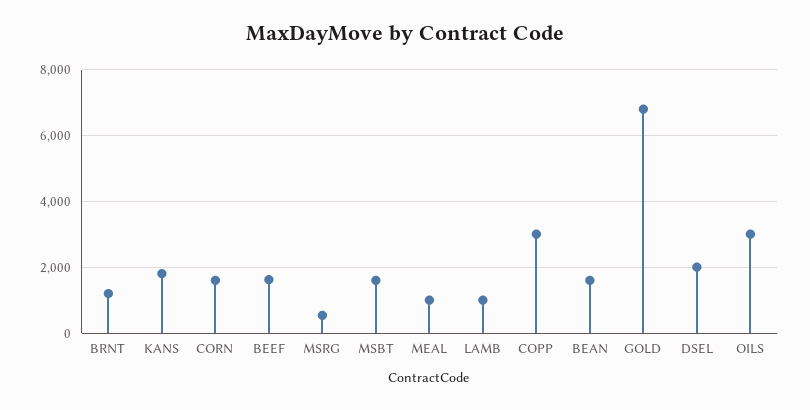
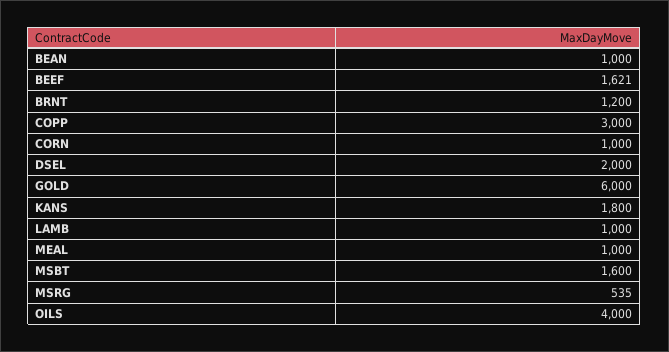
CORN: 1600 -> 1000
BEAN: 1600 -> 1000
GOLD: 6800 -> 6000
OILS: 3000 -> 4000

